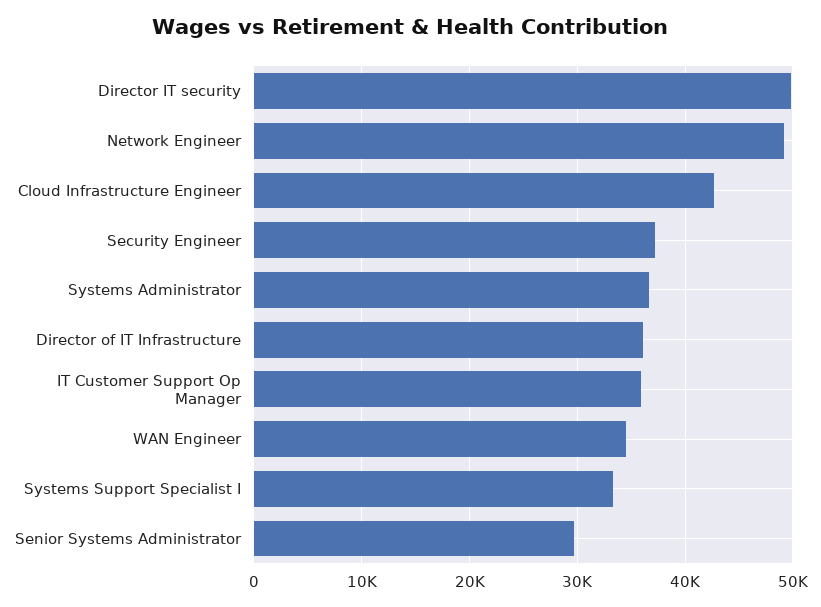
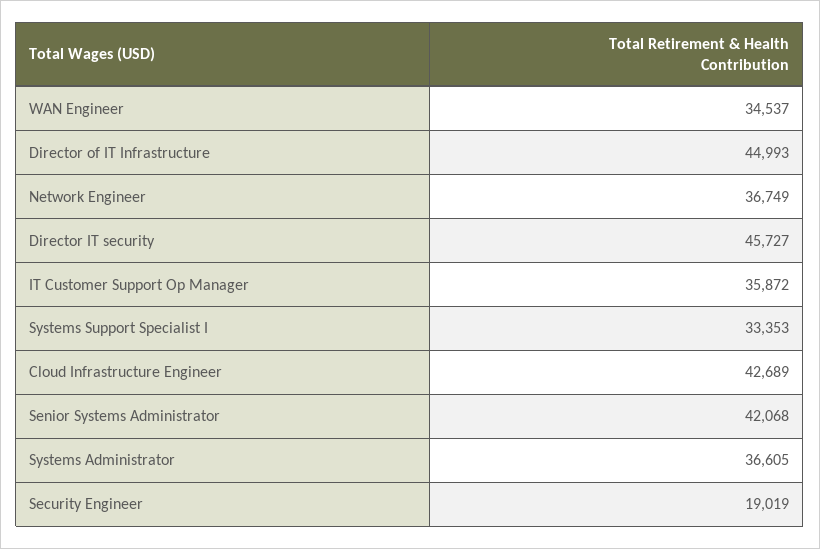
Director IT security: 50000 -> 45727
Network Engineer: 49000 -> 36749
Security Engineer: 37000 -> 19019
Director of IT Infrastructure: 36000 -> 44993
Senior Systems Administrator: 30000 -> 42068

